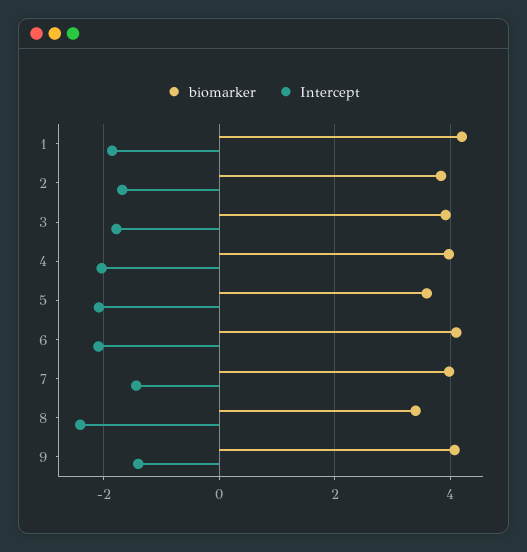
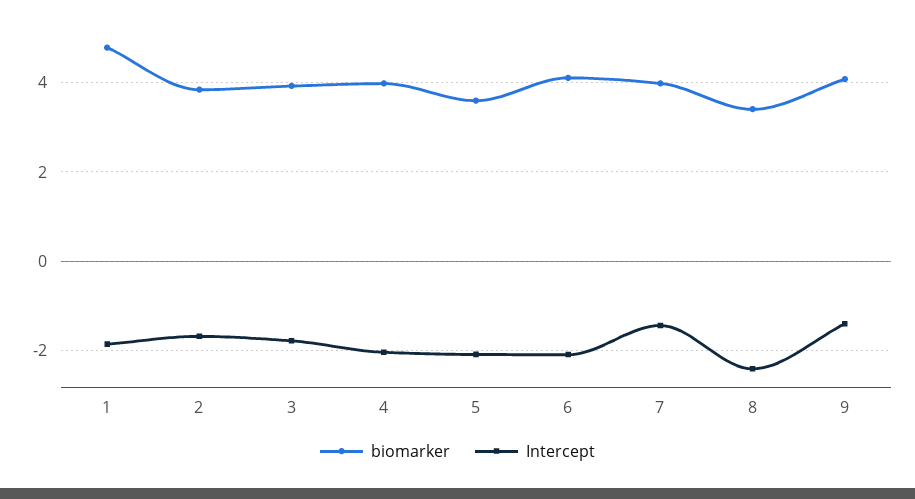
biomarker, 1: 4.2 -> 4.8

